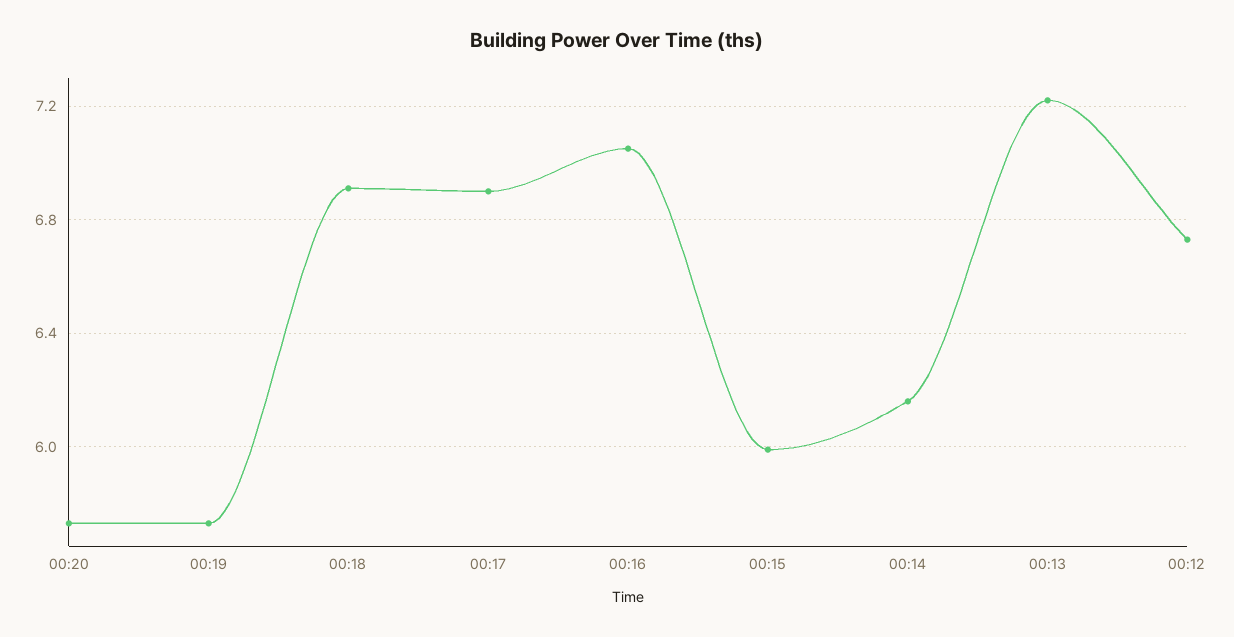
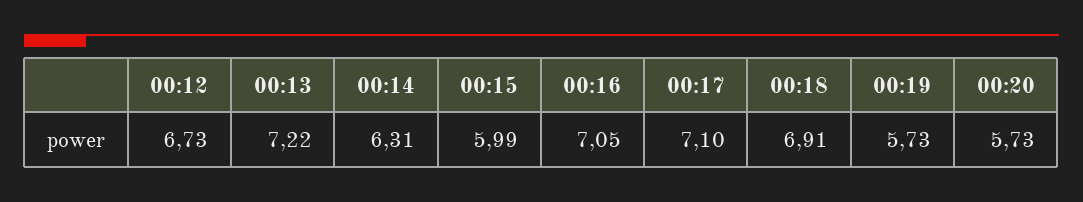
00:17: 6.9 -> 7.1
00:14: 6.15 -> 6.31

